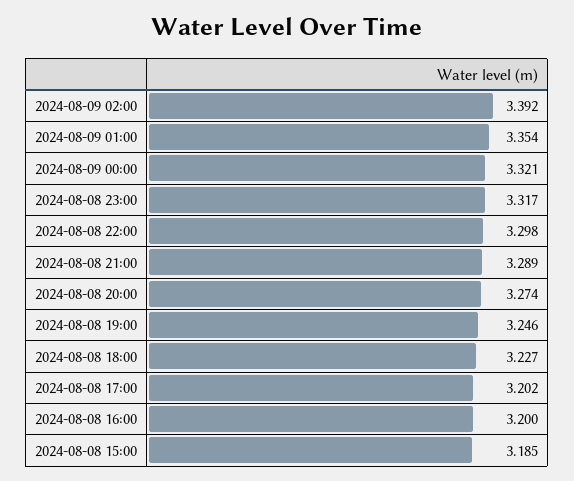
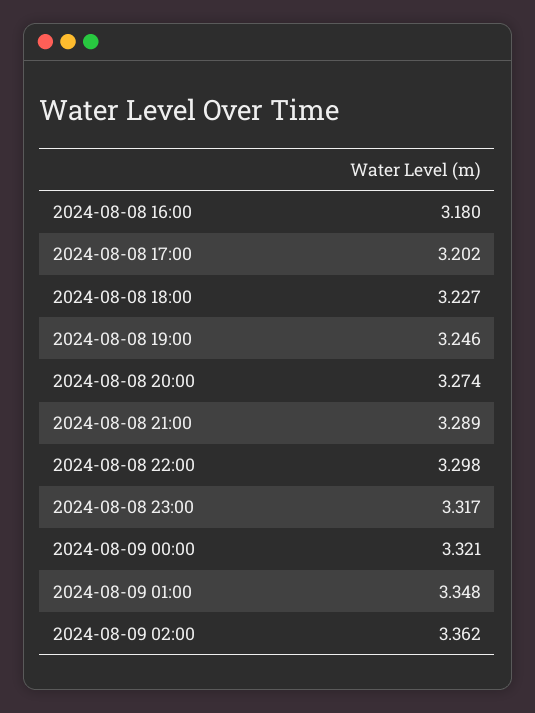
2024-08-09 02:00: 3.392 -> 3.362
2024-08-09 01:00: 3.354 -> 3.348
2024-08-08 16:00: 3.2 -> 3.18
2024-08-08 15:00: 3.185 -> none

